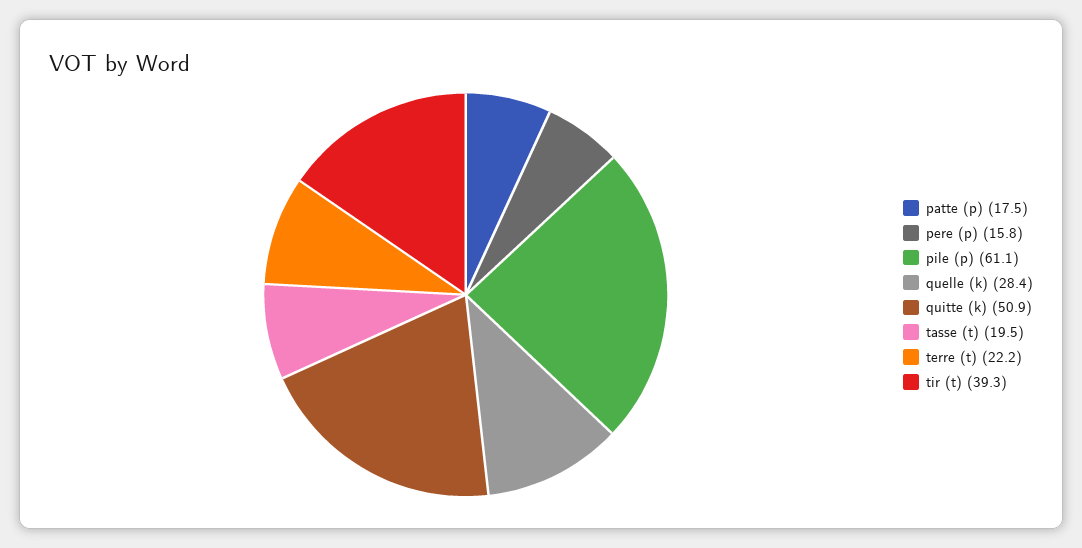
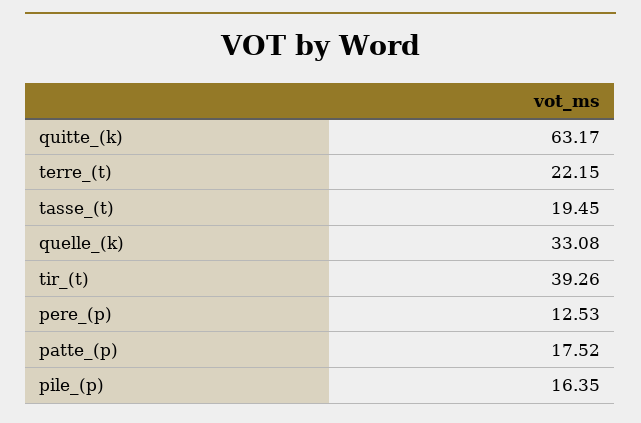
pere (p): 15.8 -> 12.53
pile (p): 61.1 -> 16.35
quelle (k): 28.4 -> 33.08
quitte (k): 50.9 -> 63.17

